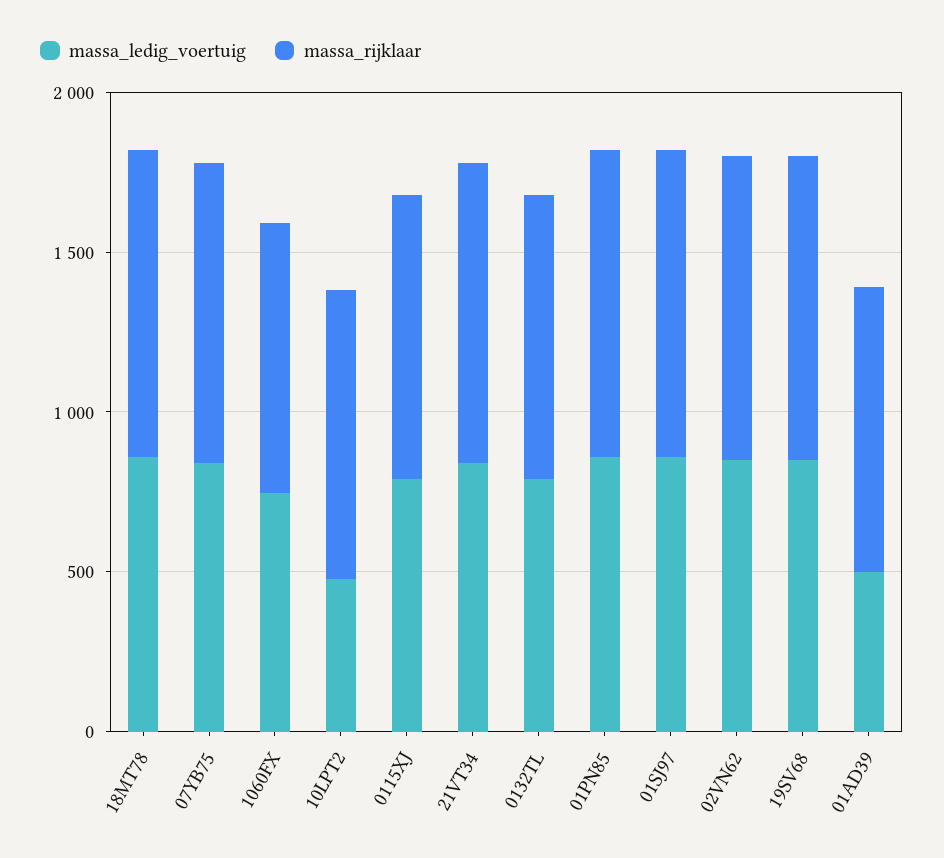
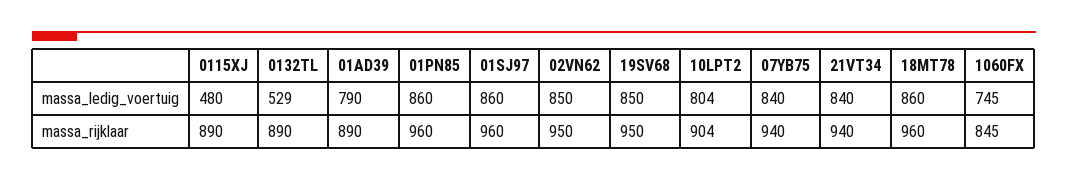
massa_ledig_voertuig, 10LPT2: 500 -> 804
massa_ledig_voertuig, 0115XJ: 800 -> 480
massa_ledig_voertuig, 0132TL: 800 -> 529
massa_ledig_voertuig, 01AD39: 500 -> 790

